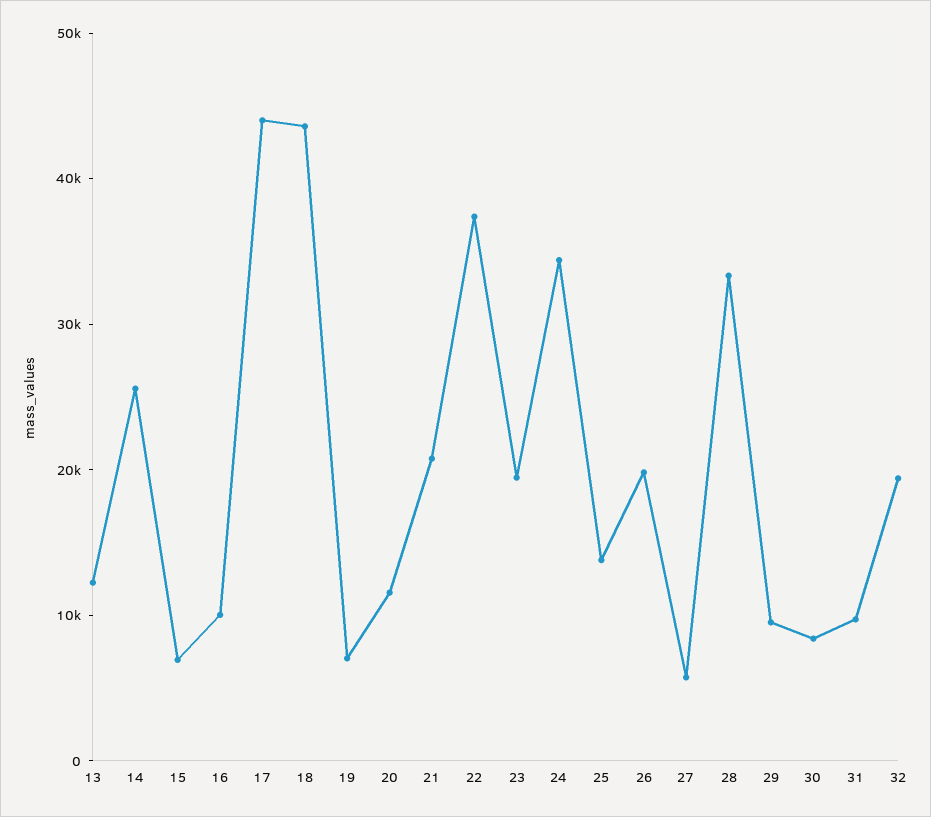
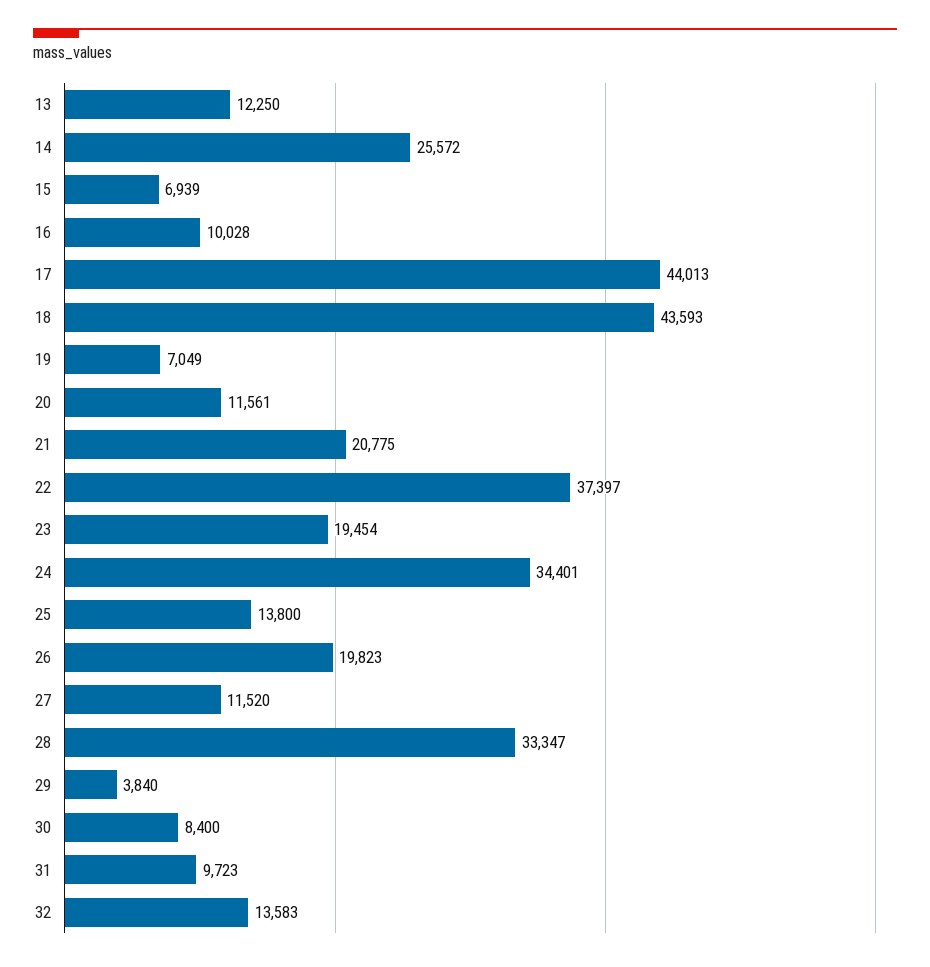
27: 6000 -> 11520
29: 10000 -> 3840
32: 20000 -> 13583

